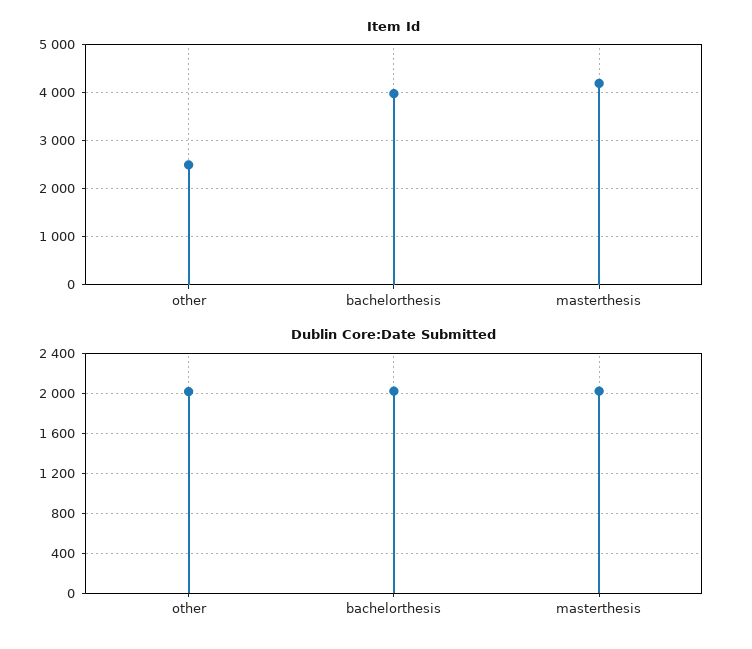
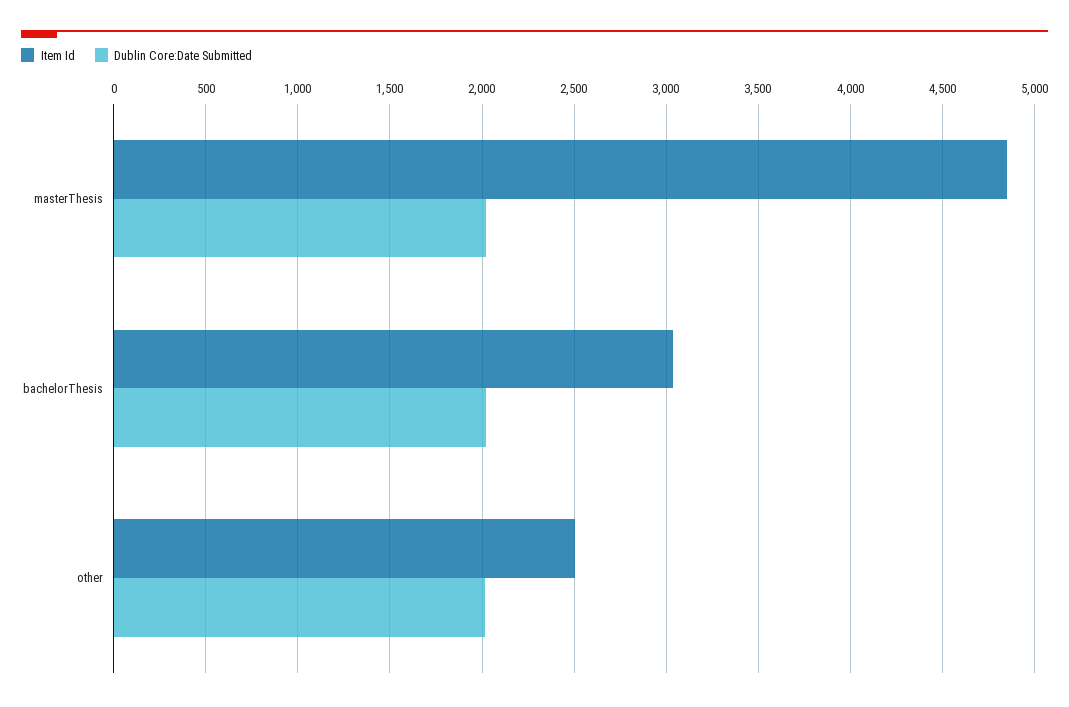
Item Id, bachelorthesis: 4000 -> 3050
Item Id, masterthesis: 4200 -> 4850

